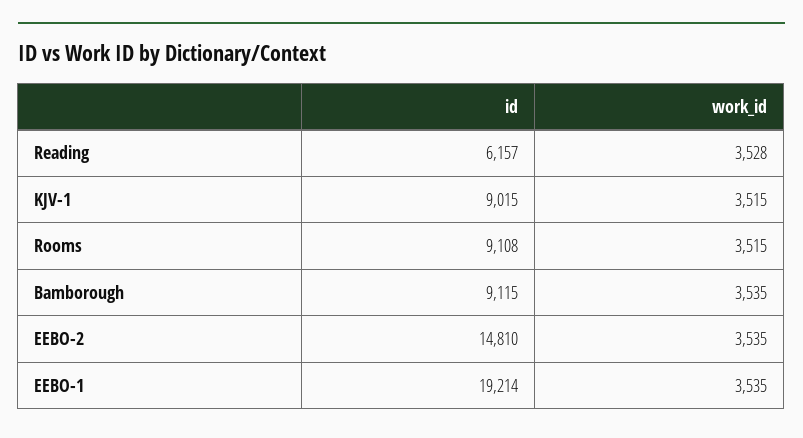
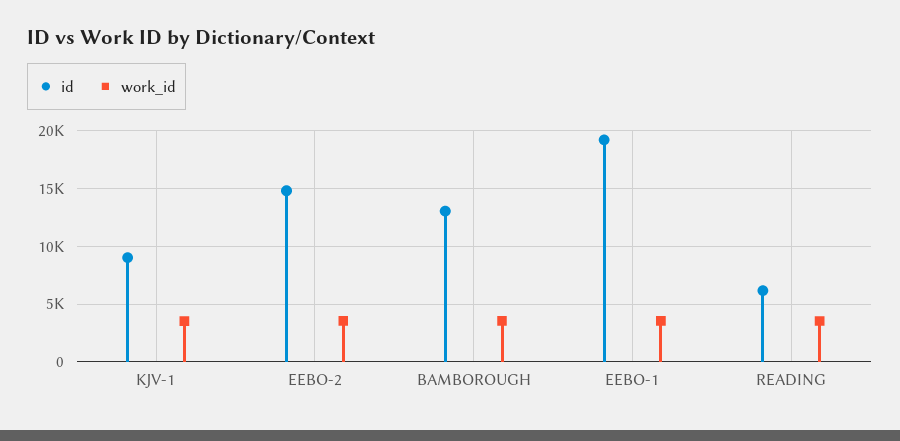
id, Rooms: 9108 -> none
work_id, Rooms: 3515 -> none
id, Bamborough: 9115 -> 13000

